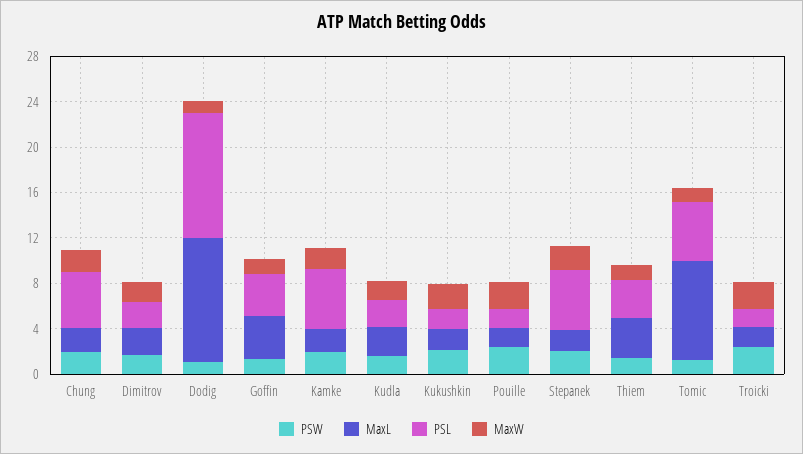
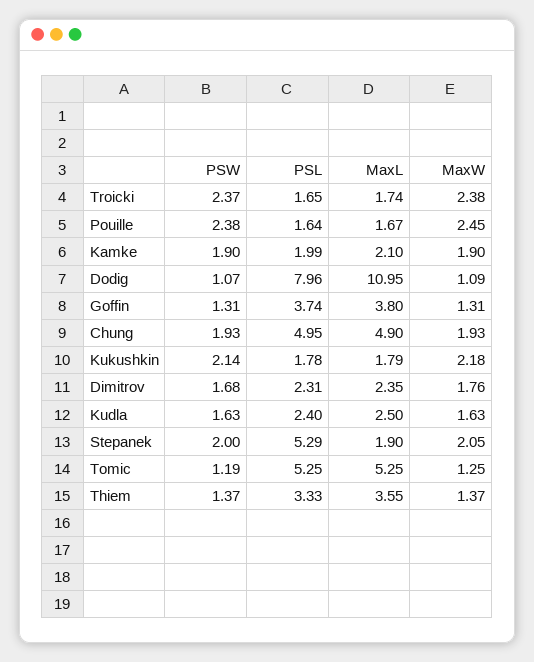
MaxL, Chung: 2 -> 4.9
PSL, Dodig: 11 -> 7.96
PSL, Kamke: 5 -> 1.99
MaxL, Tomic: 9 -> 5.25

